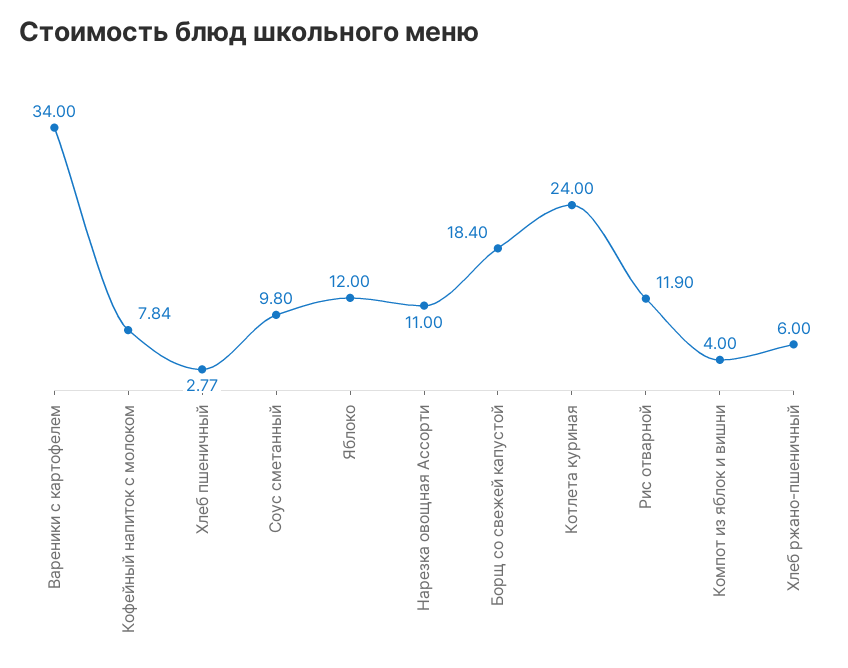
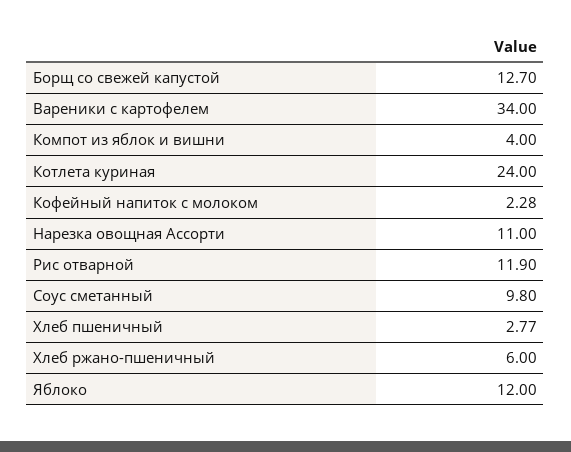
Кофейный напиток с молоком: 7.84 -> 2.28
Борщ со свежей капустой: 18.4 -> 12.7

